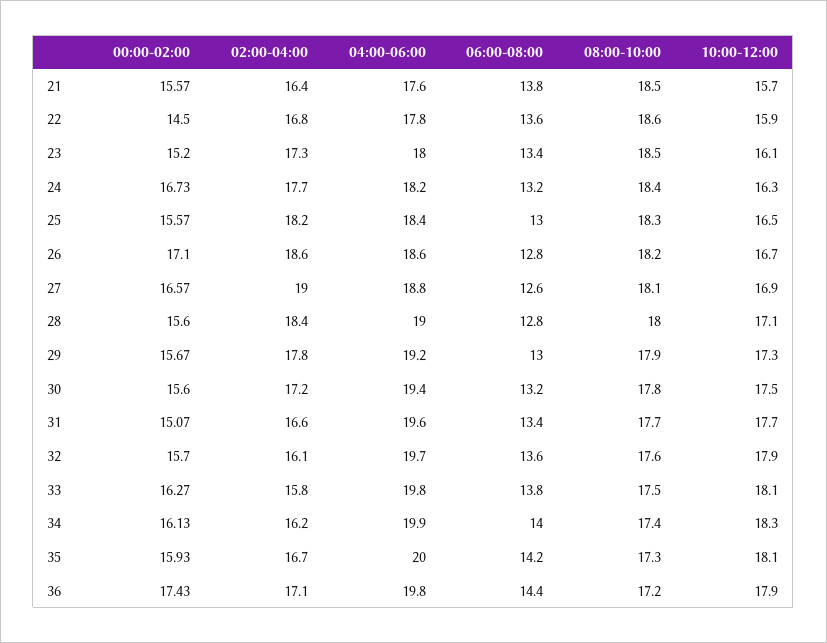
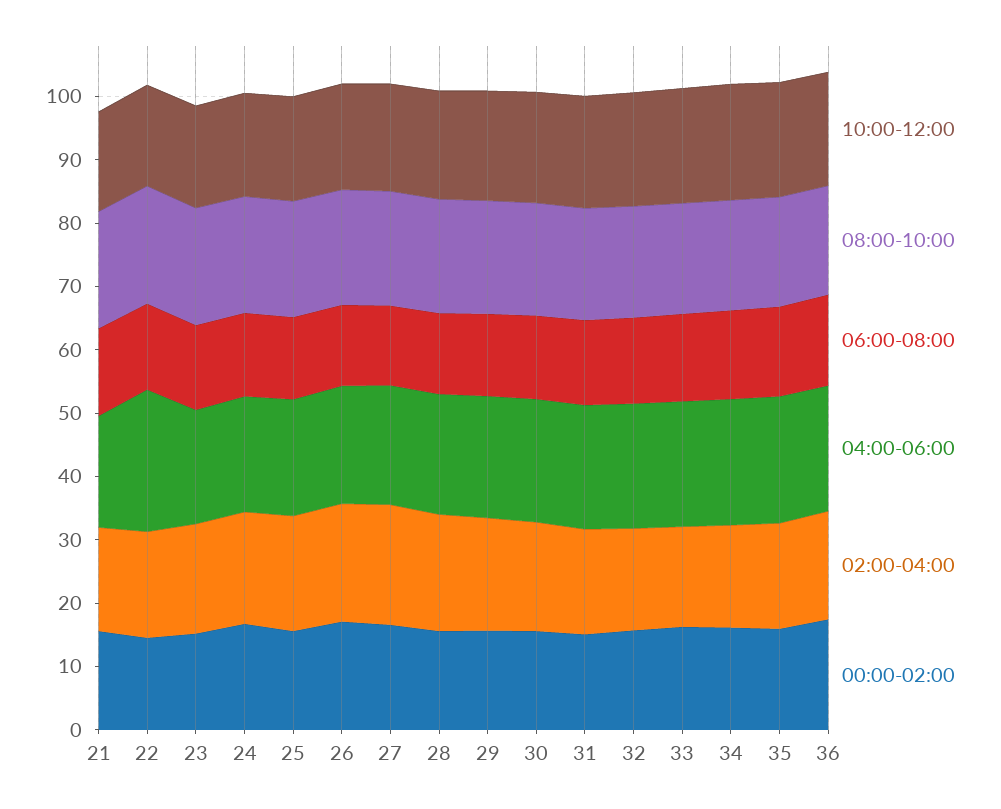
04:00-06:00, 22: 17.8 -> 22

